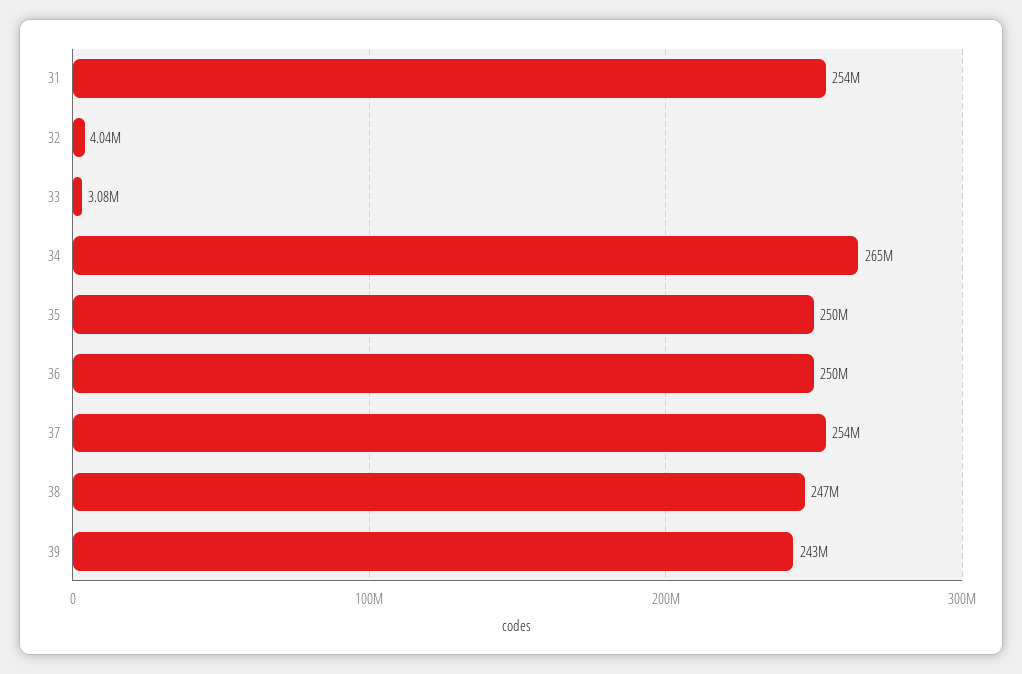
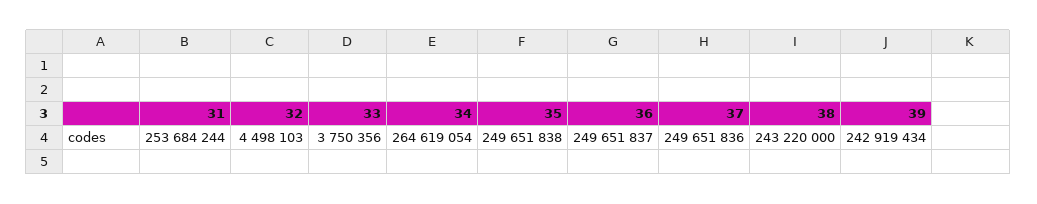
32: 4040000 -> 4498103
33: 3080000 -> 3750356
37: 254000000 -> 249651836
38: 247000000 -> 243220000

